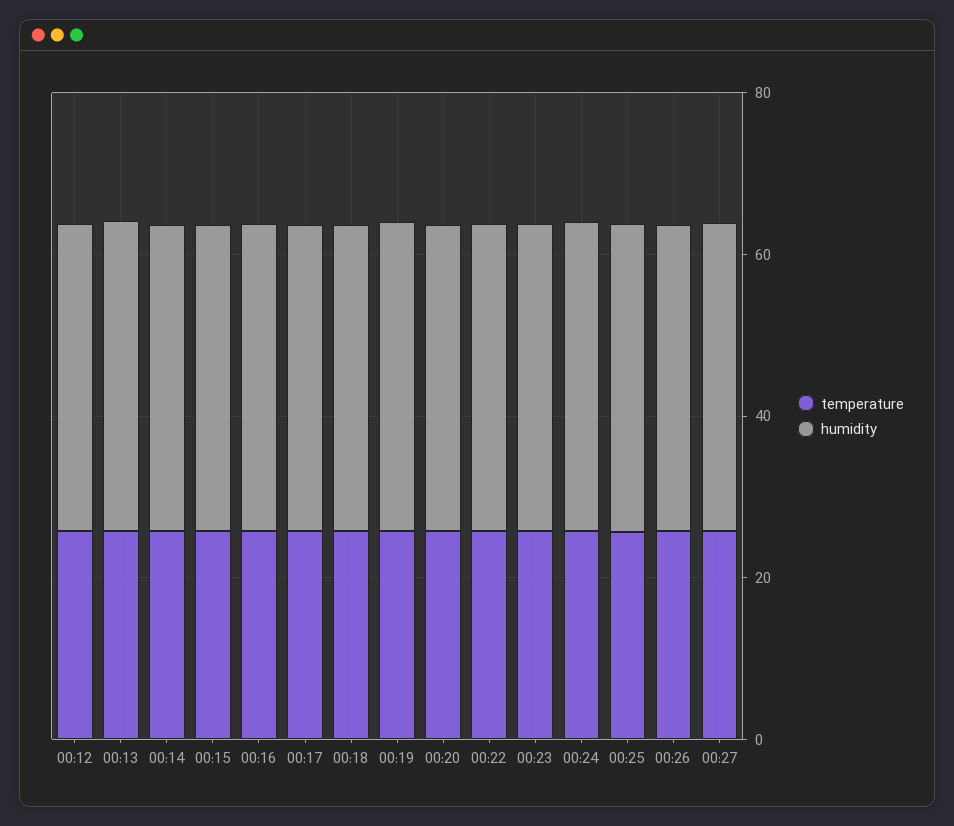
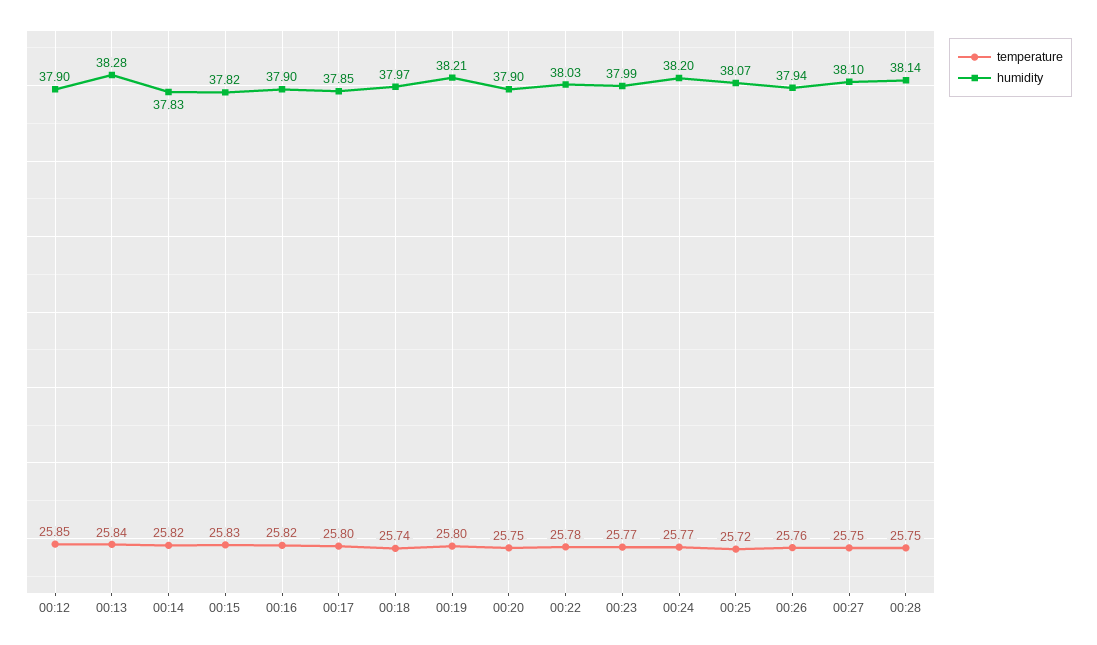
temperature, 00:28: none -> 25.75
humidity, 00:28: none -> 38.14

